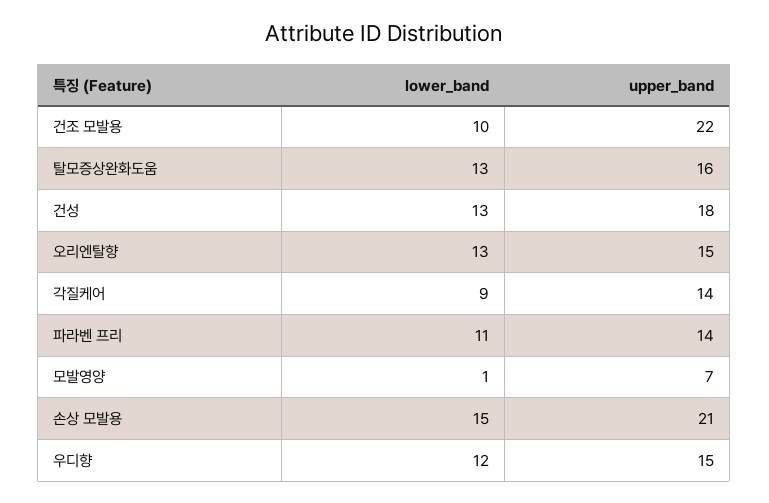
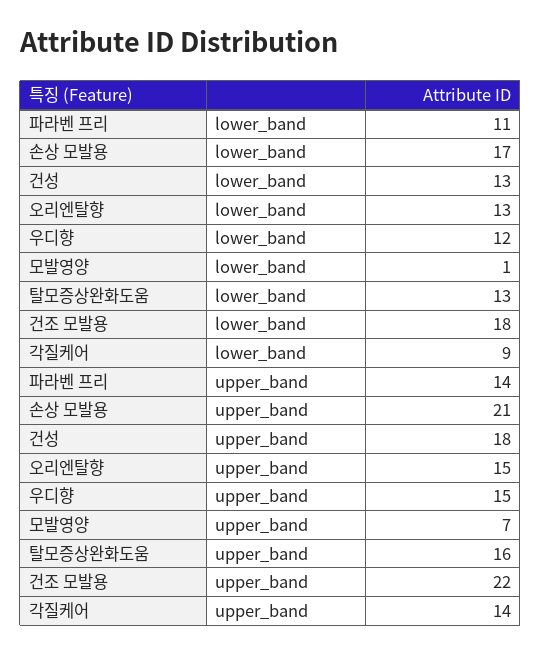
lower_band, 건조 모발용: 10 -> 18
lower_band, 손상 모발용: 15 -> 17

